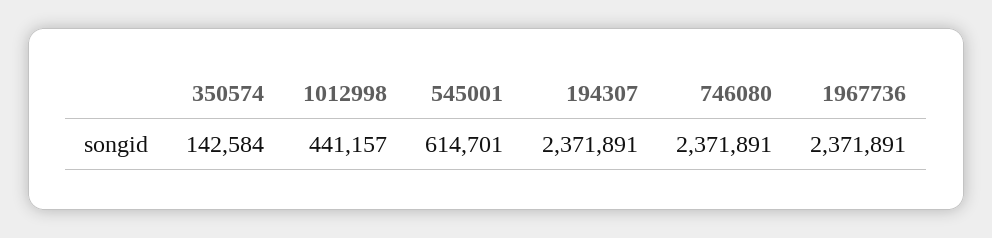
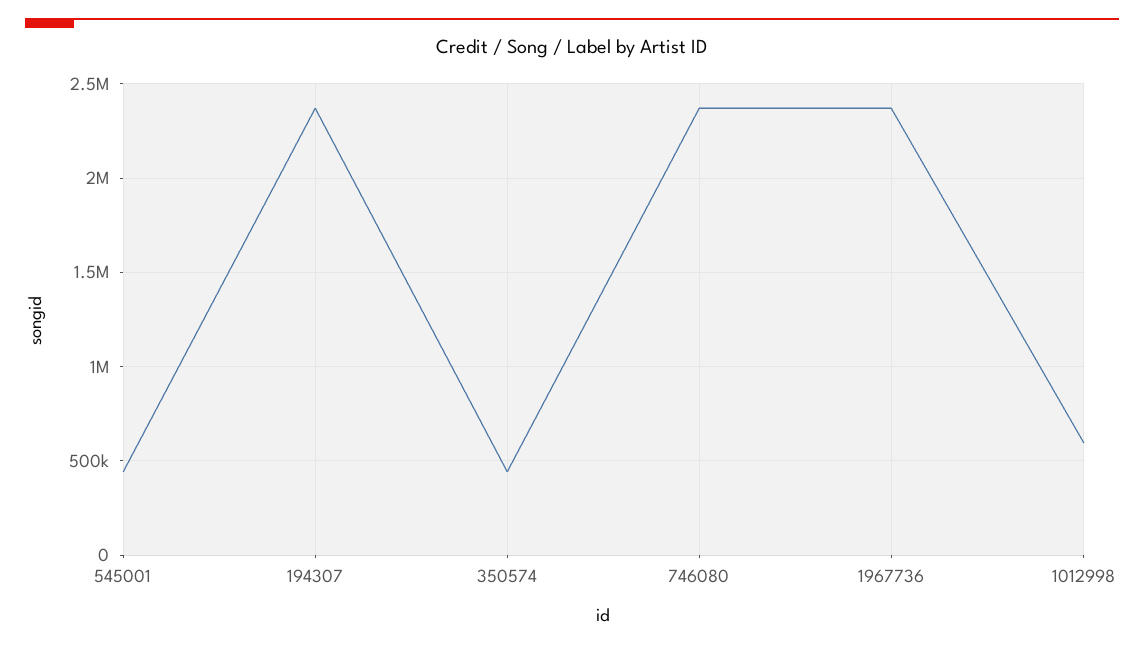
350574: 142584 -> 450000
1012998: 441157 -> 600000
545001: 614701 -> 450000

